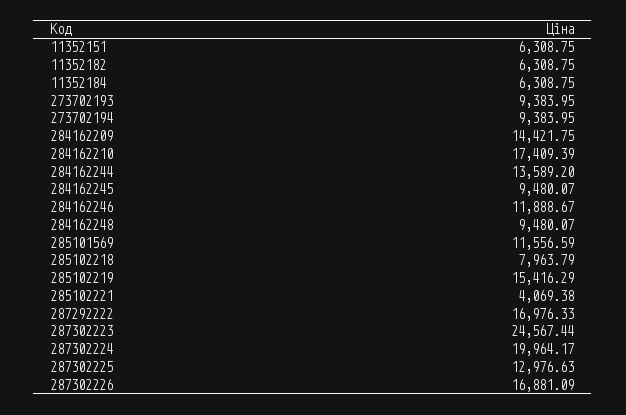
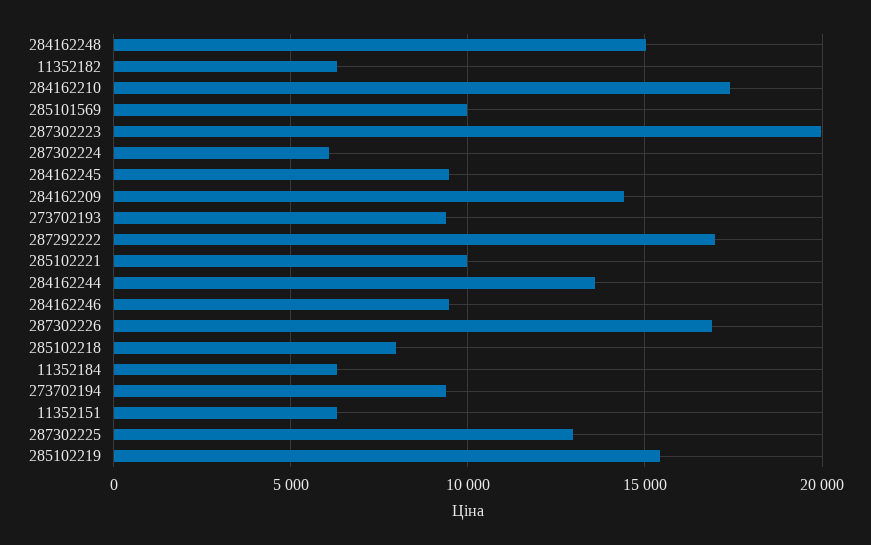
284162246: 11888.67 -> 9500
284162248: 9480.07 -> 15000
285101569: 11556.59 -> 10000
285102221: 4069.38 -> 10000
287302223: 24567.44 -> 20000
287302224: 19964.17 -> 6000

